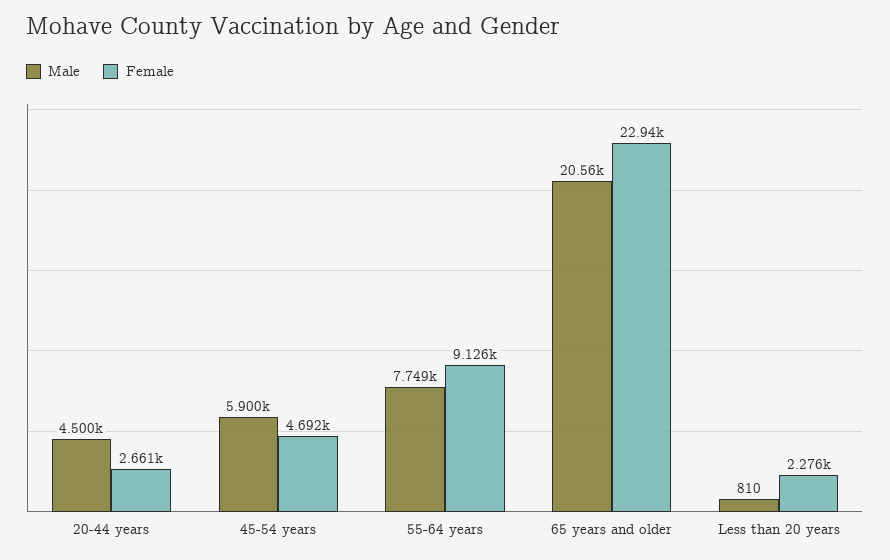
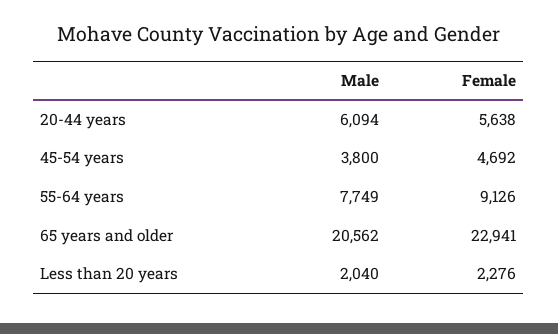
Male, 20-44 years: 4500 -> 6094
Female, 20-44 years: 2661 -> 5638
Male, 45-54 years: 5900 -> 3800
Male, Less than 20 years: 810 -> 2040

